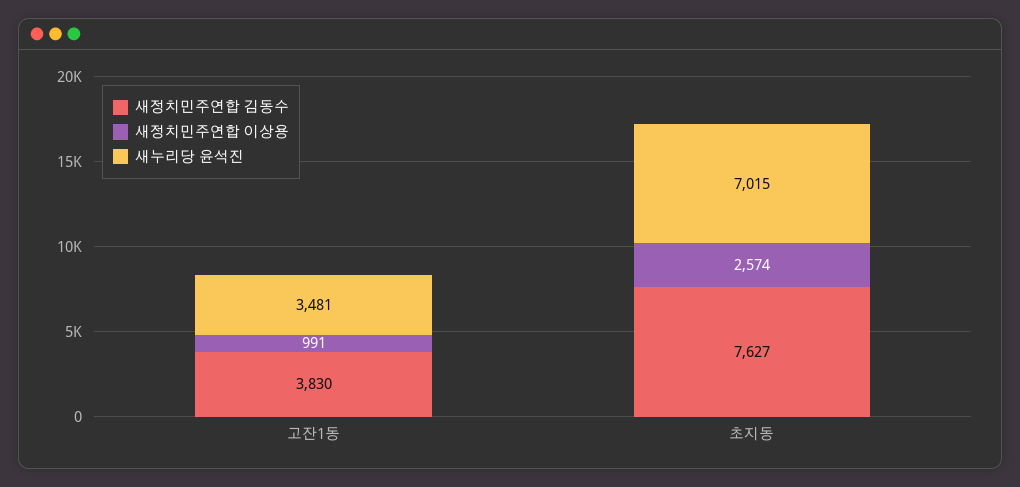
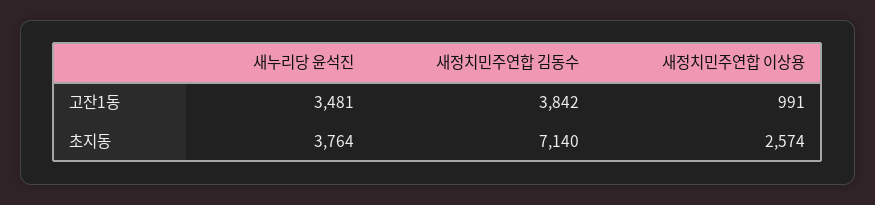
새정치민주연합 김동수, 고잔1동: 3830 -> 3842
새정치민주연합 김동수, 초지동: 7627 -> 7140
새누리당 윤석진, 초지동: 7015 -> 3764

